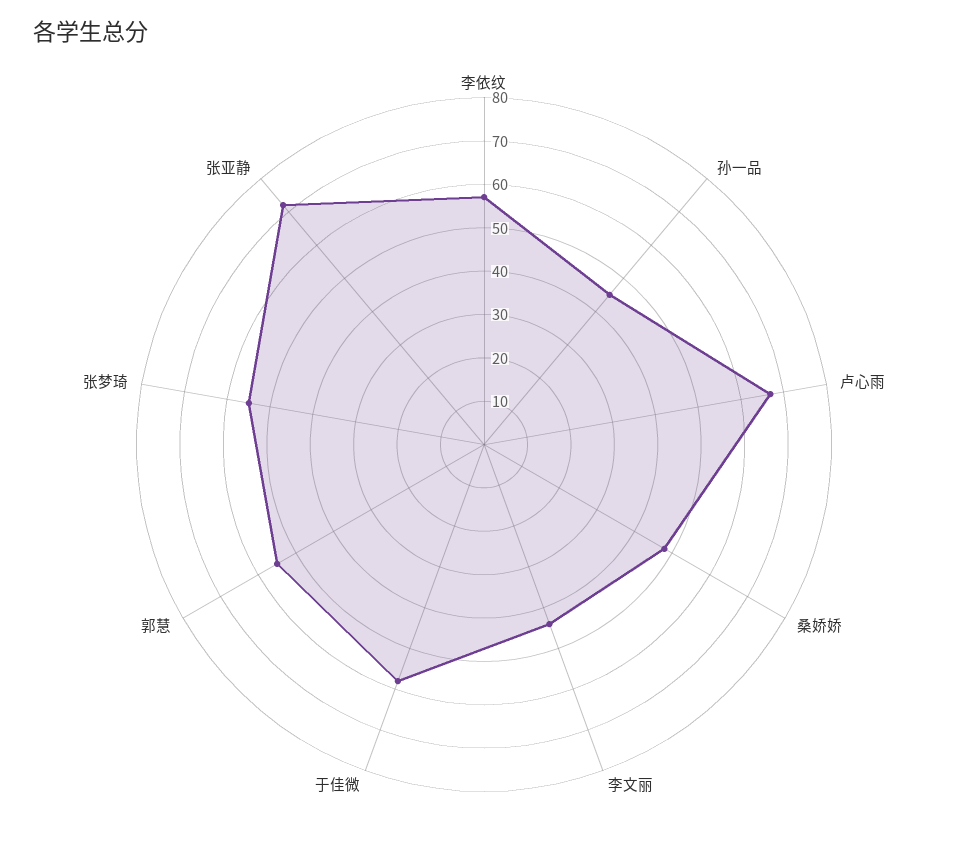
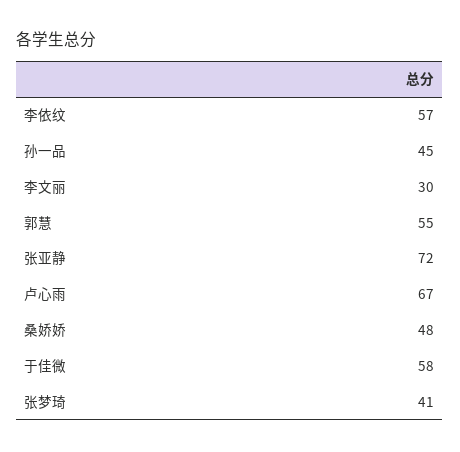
李文丽: 45 -> 30
张梦琦: 55 -> 41

